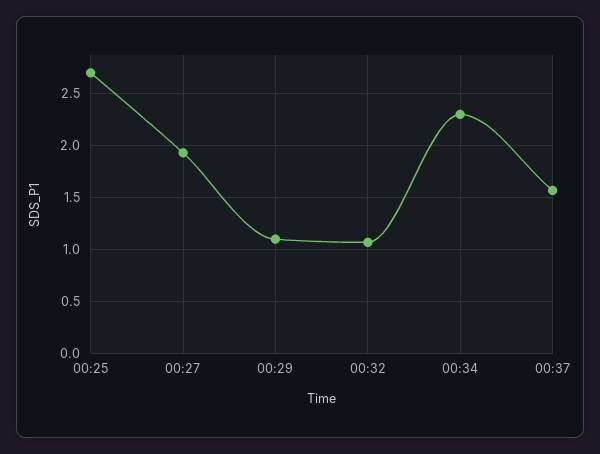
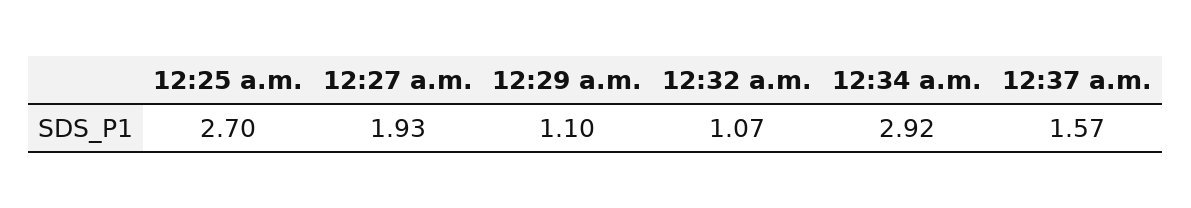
00:34: 2.3 -> 2.92

